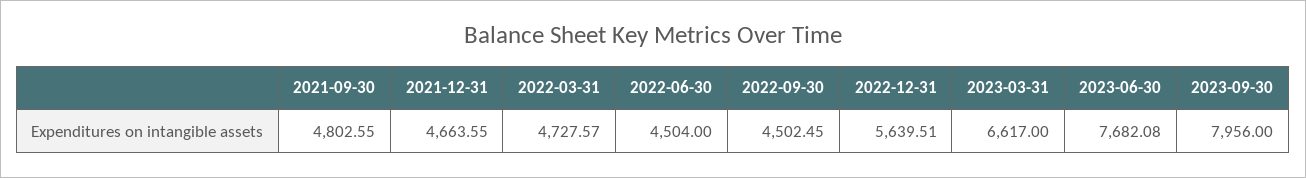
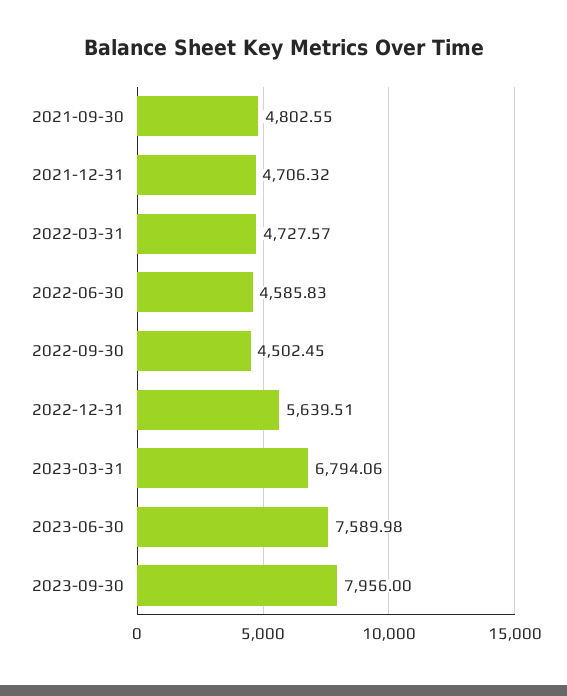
2021-12-31: 4663.55 -> 4706.32
2022-06-30: 4504 -> 4585.83
2023-03-31: 6617 -> 6794.06
2023-06-30: 7682.08 -> 7589.98

